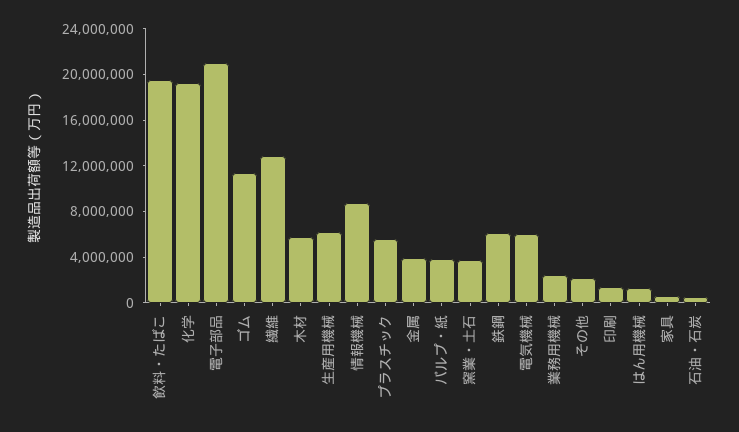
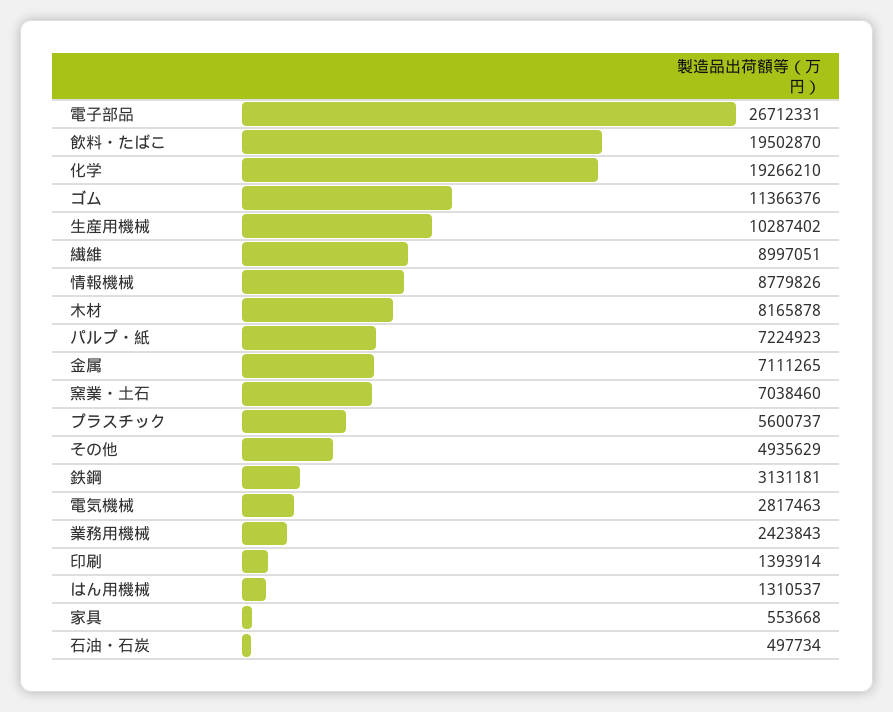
電子部品: 21000000 -> 26712331
繊維: 13000000 -> 8997051
木材: 6000000 -> 8165878
生産用機械: 6000000 -> 10287402
金属: 4000000 -> 7111265
パルプ・紙: 4000000 -> 7224923
窯業・土石: 4000000 -> 7038460
鉄鋼: 6000000 -> 3131181
電気機械: 6000000 -> 2817463
その他: 2000000 -> 4935629

